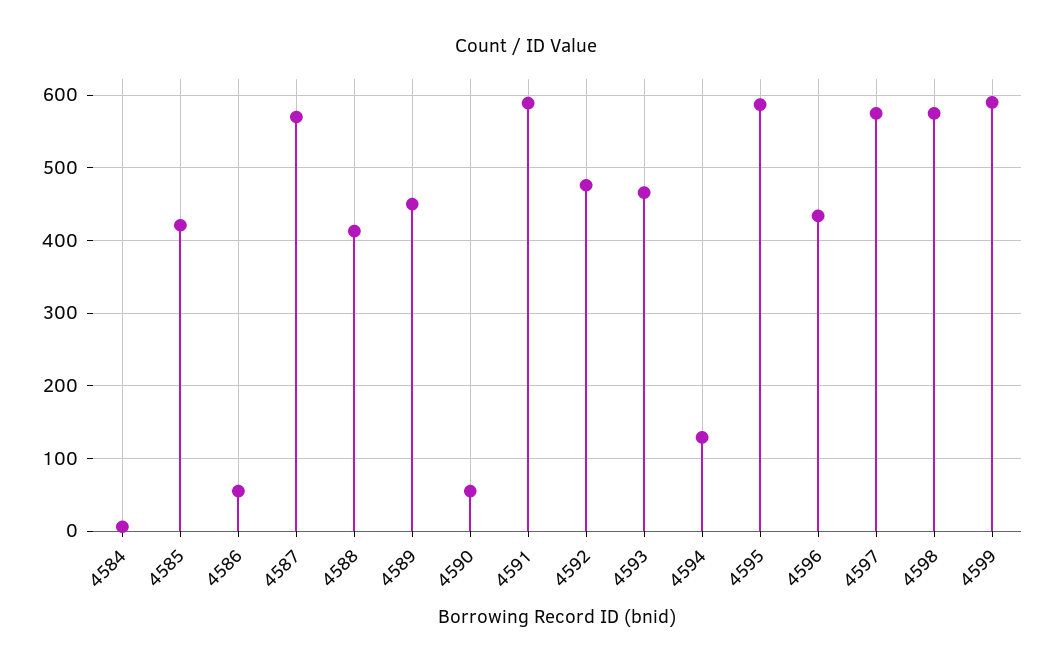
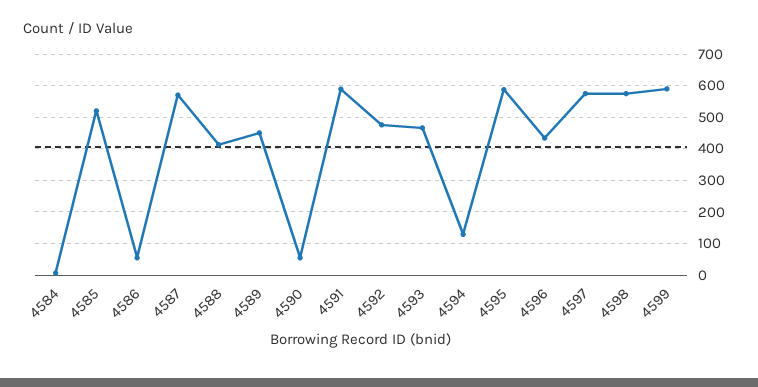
4585: 420 -> 520

